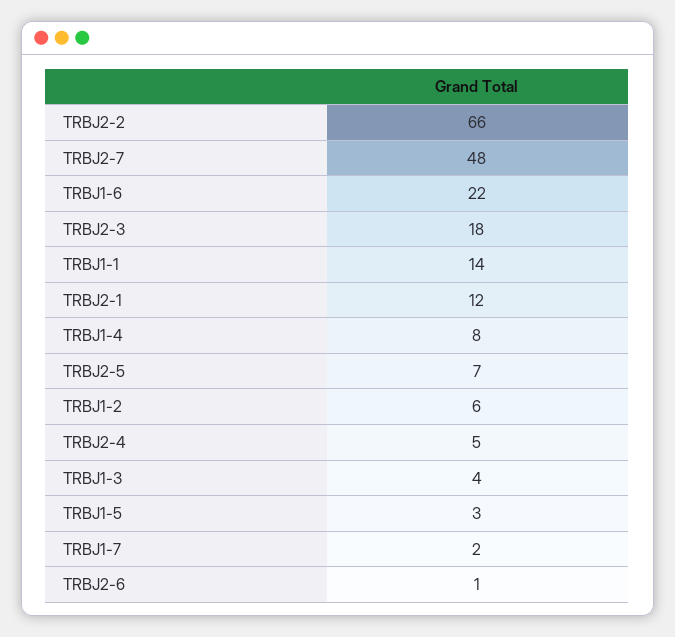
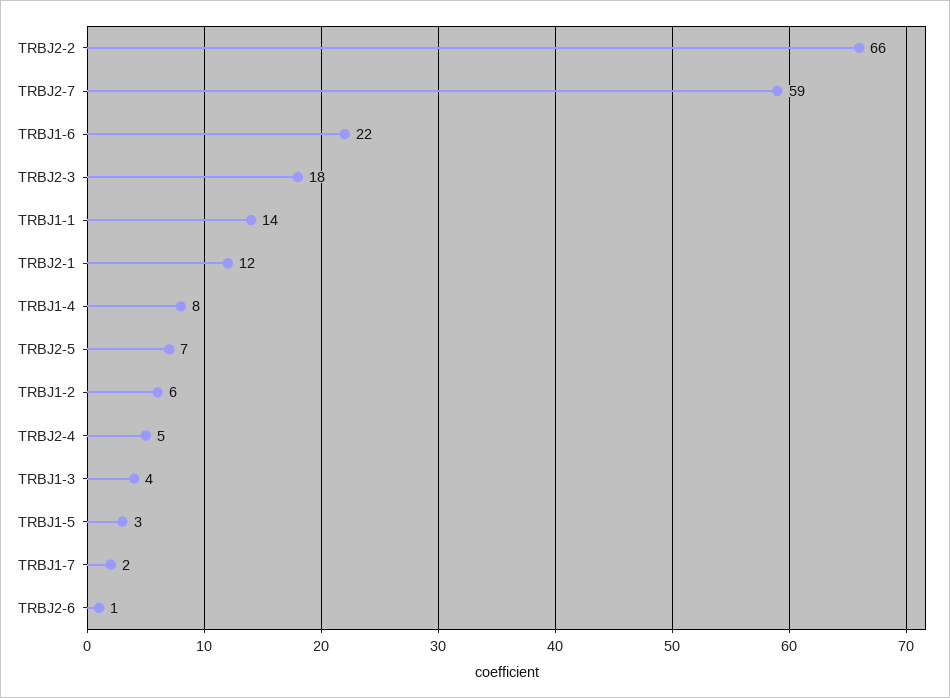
TRBJ2-7: 48 -> 59

